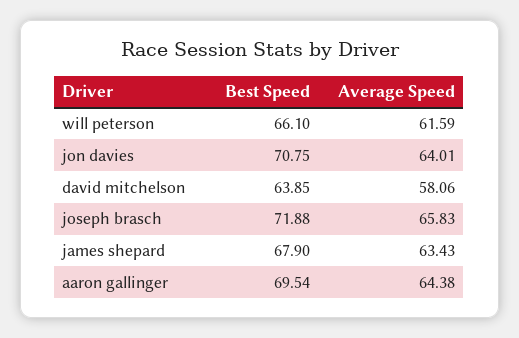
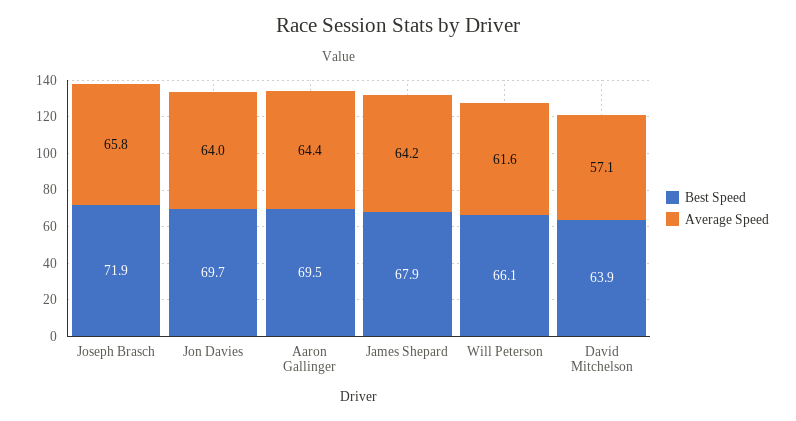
Best Speed, jon davies: 70.75 -> 69.7
Average Speed, david mitchelson: 58.06 -> 57.1
Average Speed, james shepard: 63.43 -> 64.2

